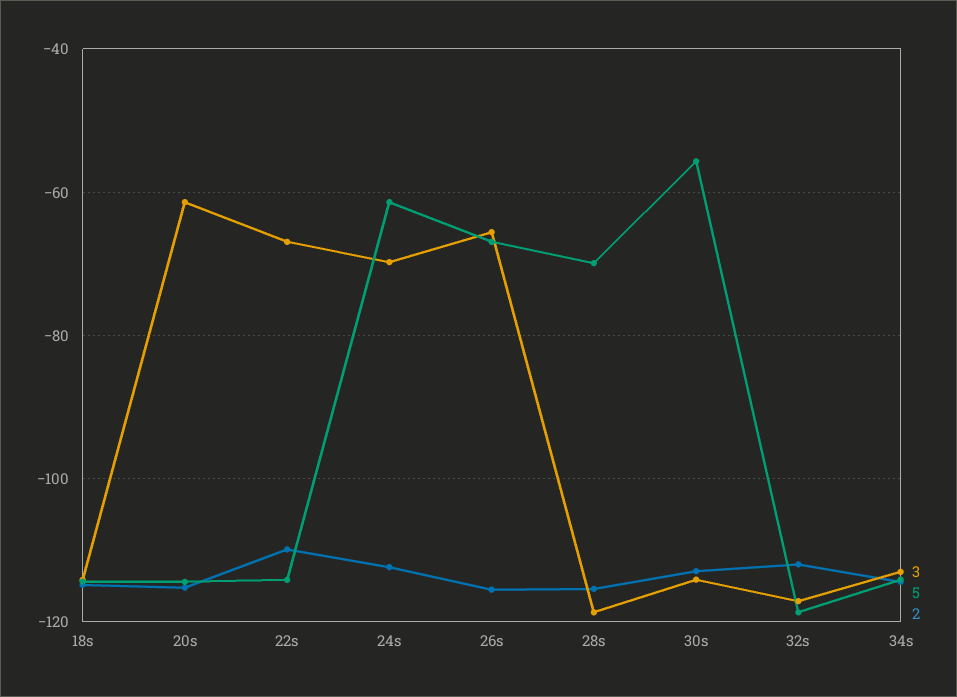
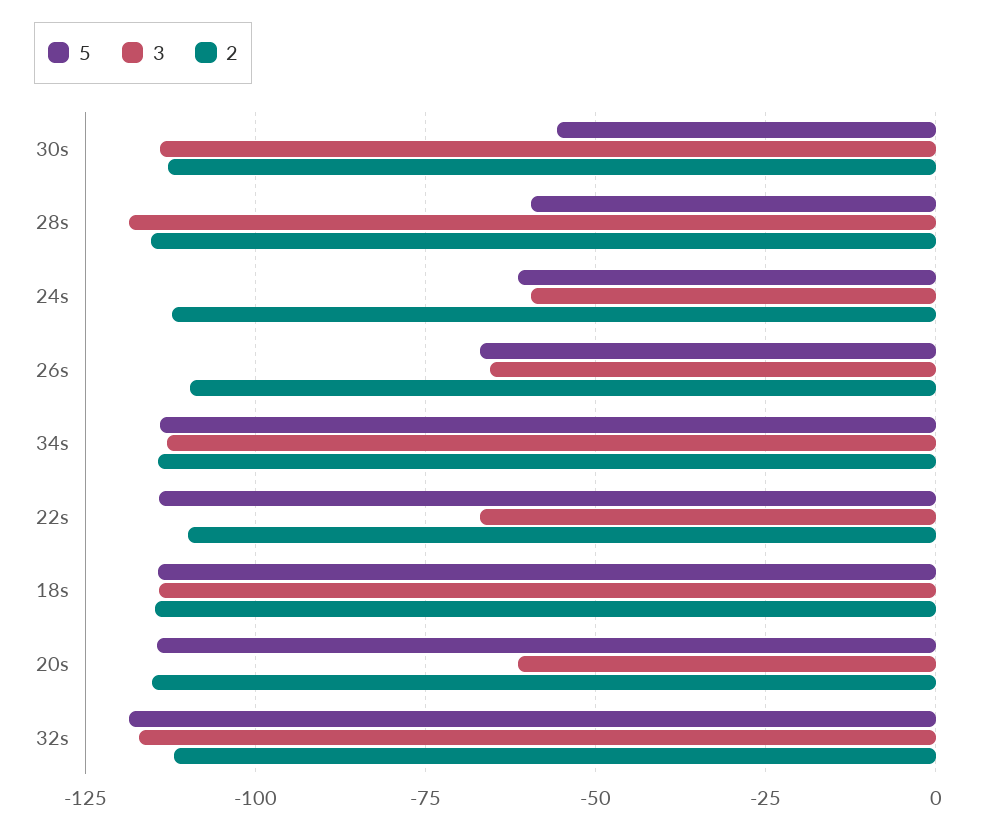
3, 24s: -70 -> -60
2, 26s: -116 -> -110
5, 28s: -70 -> -60

